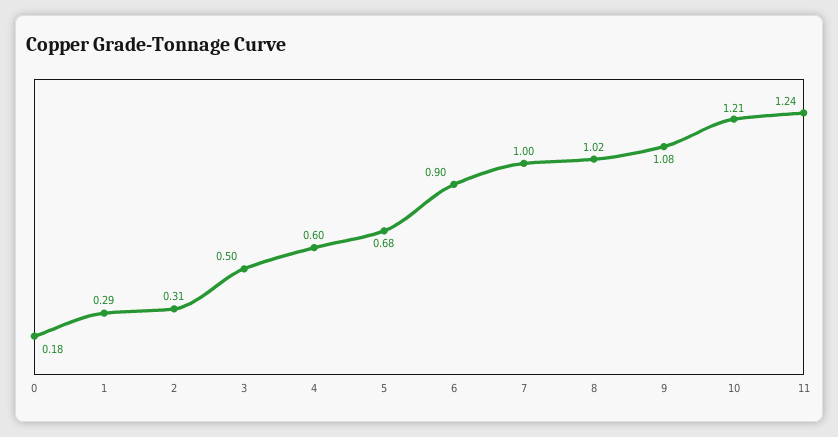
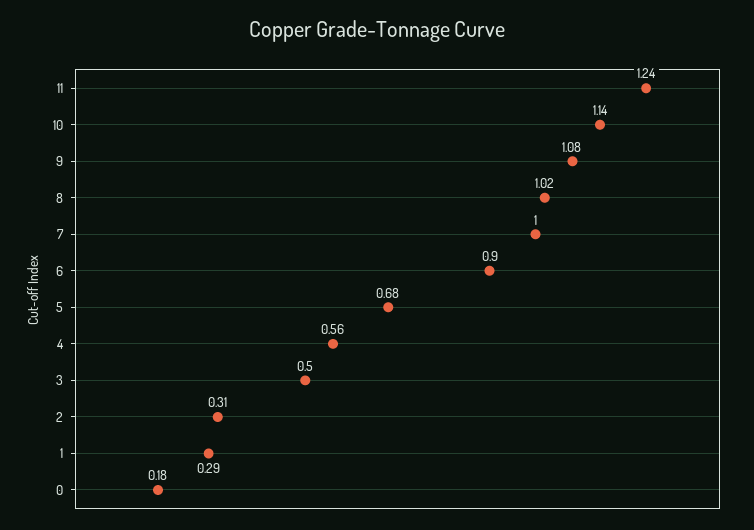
4: 0.6 -> 0.56
10: 1.21 -> 1.14

